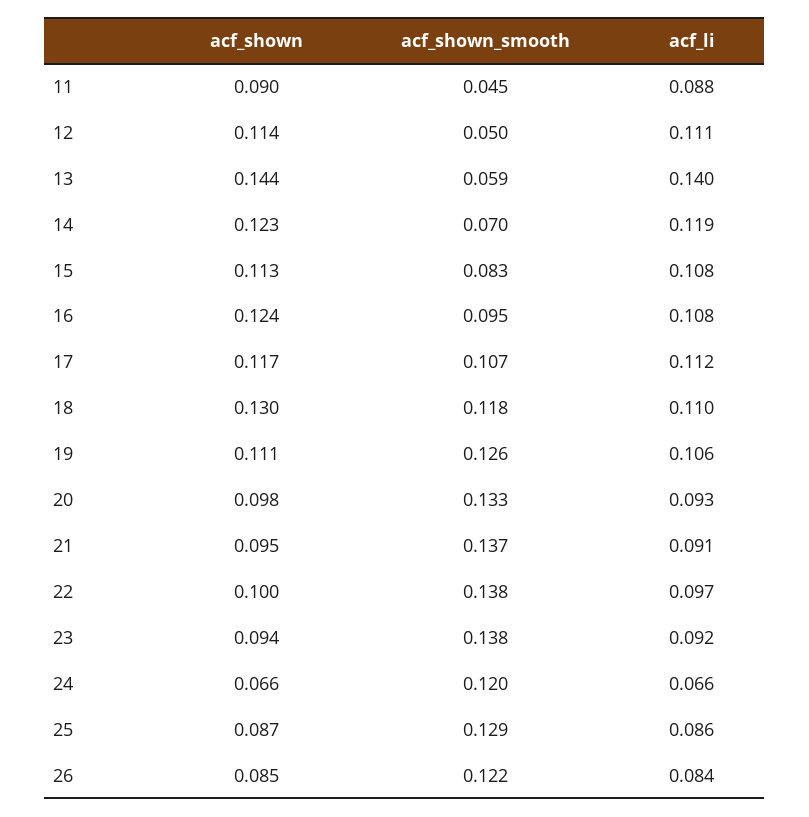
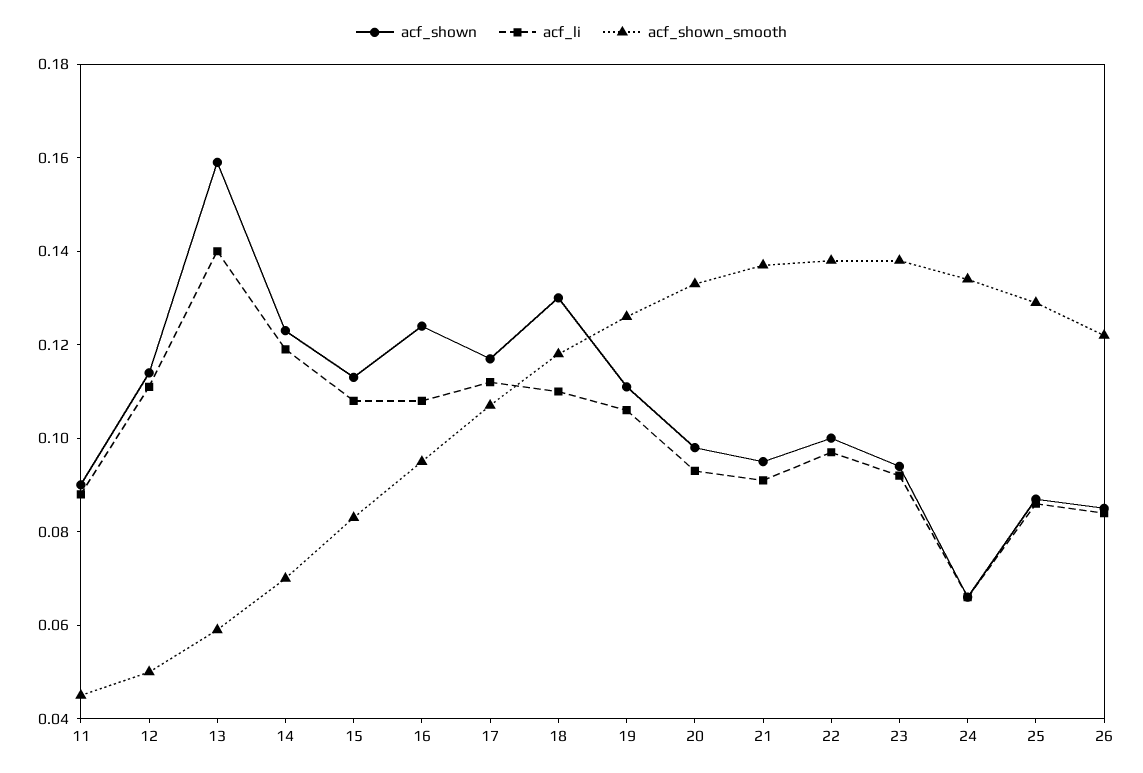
acf_shown, 13: 0.144 -> 0.16
acf_shown_smooth, 24: 0.12 -> 0.135

